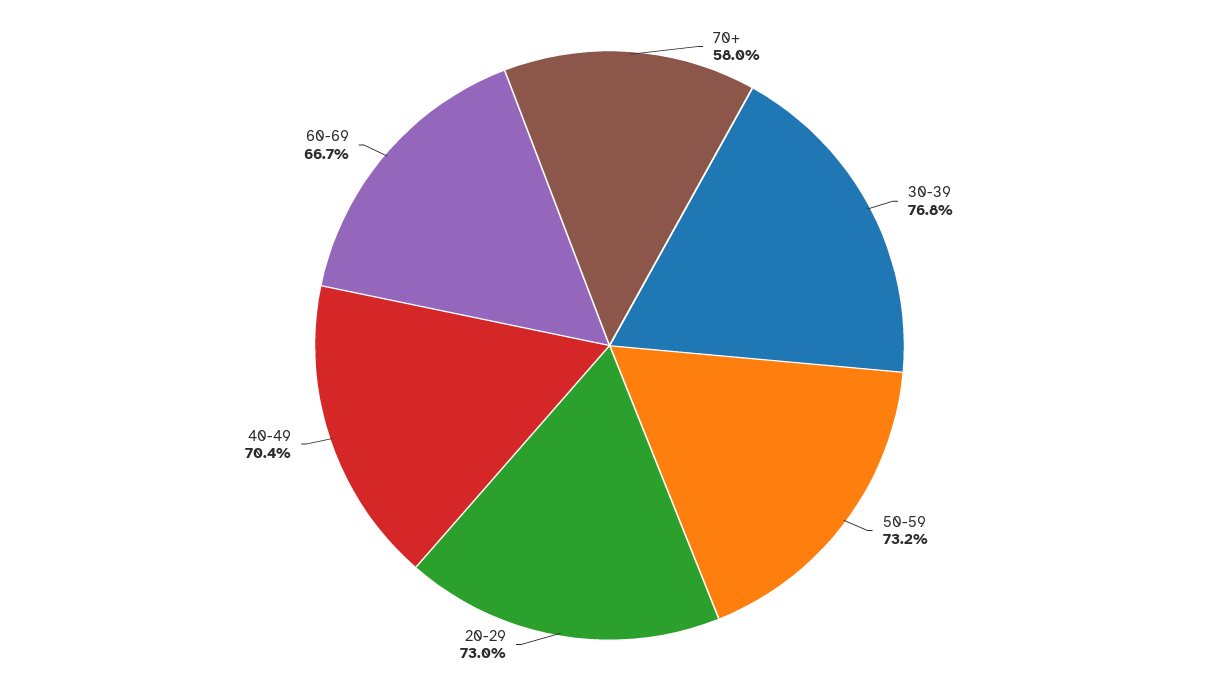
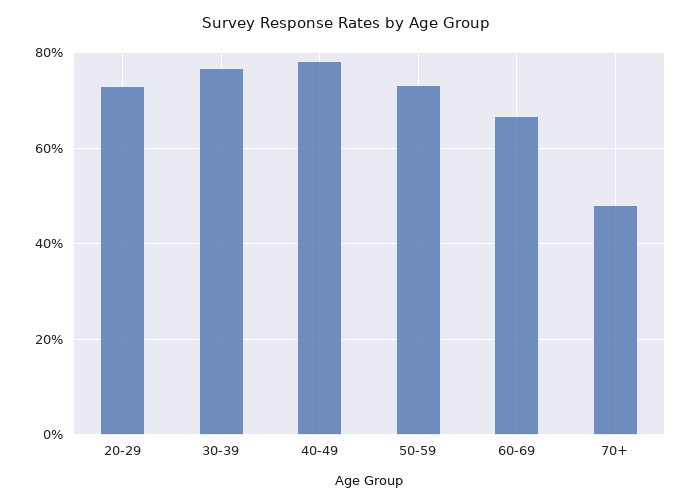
70+: 58 -> 48
40-49: 70.4 -> 78

